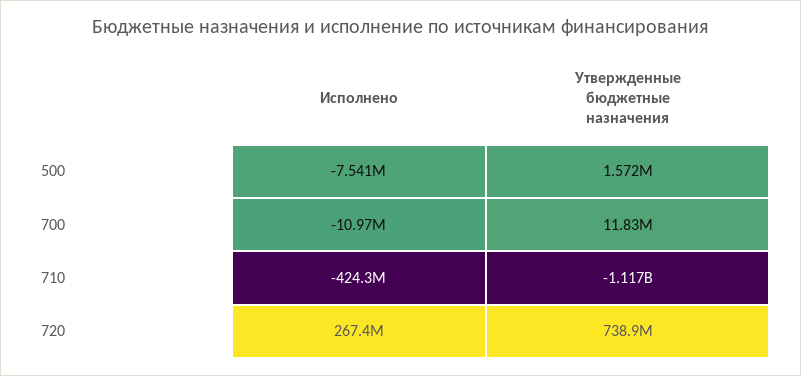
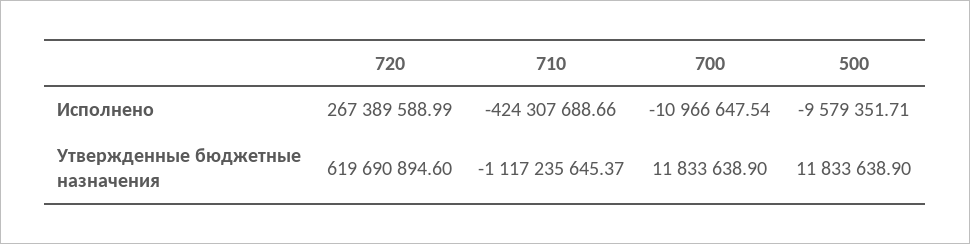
Исполнено, 500: -7541000 -> -9579351.71
Утвержденные бюджетные назначения, 500: 1572000 -> 11833638.9
Утвержденные бюджетные назначения, 720: 738900000 -> 619690894.6

